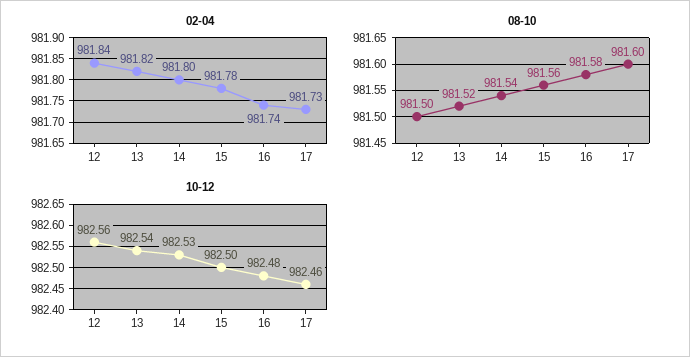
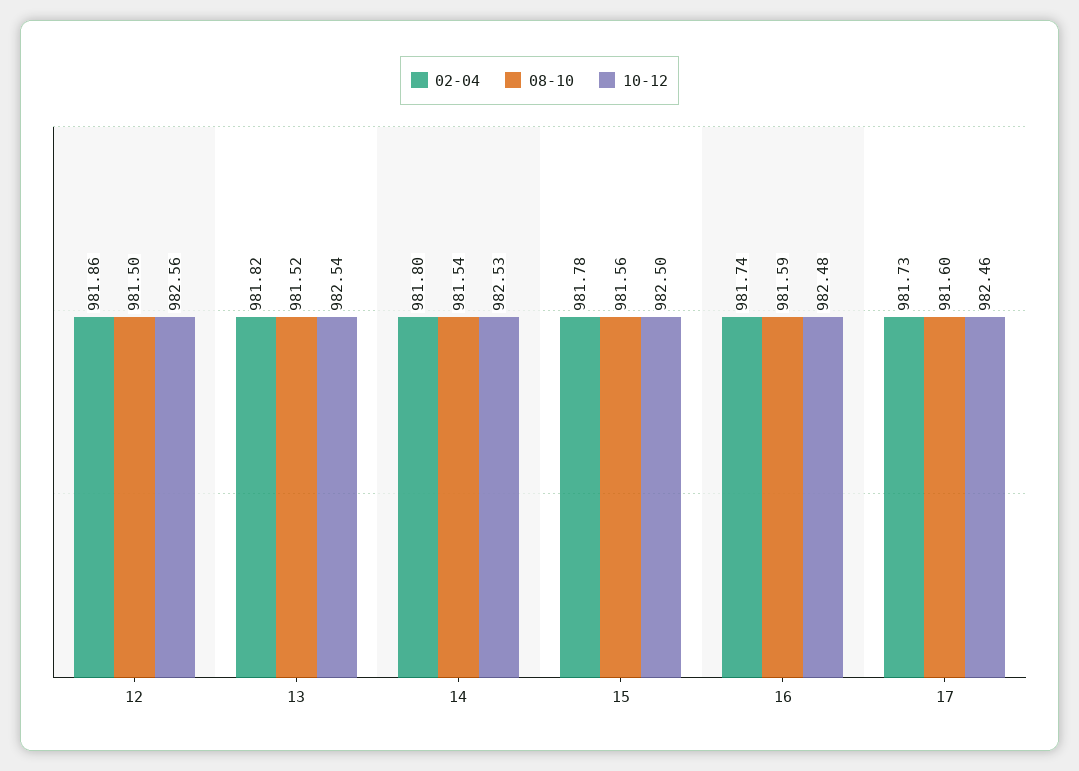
02-04, 12: 981.84 -> 981.86
08-10, 16: 981.58 -> 981.59

